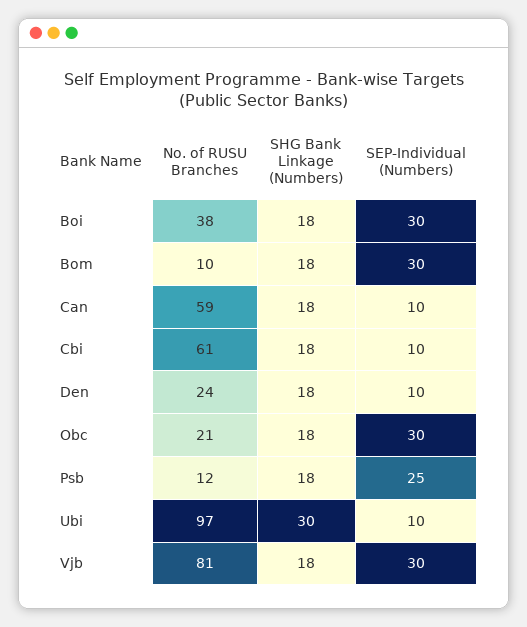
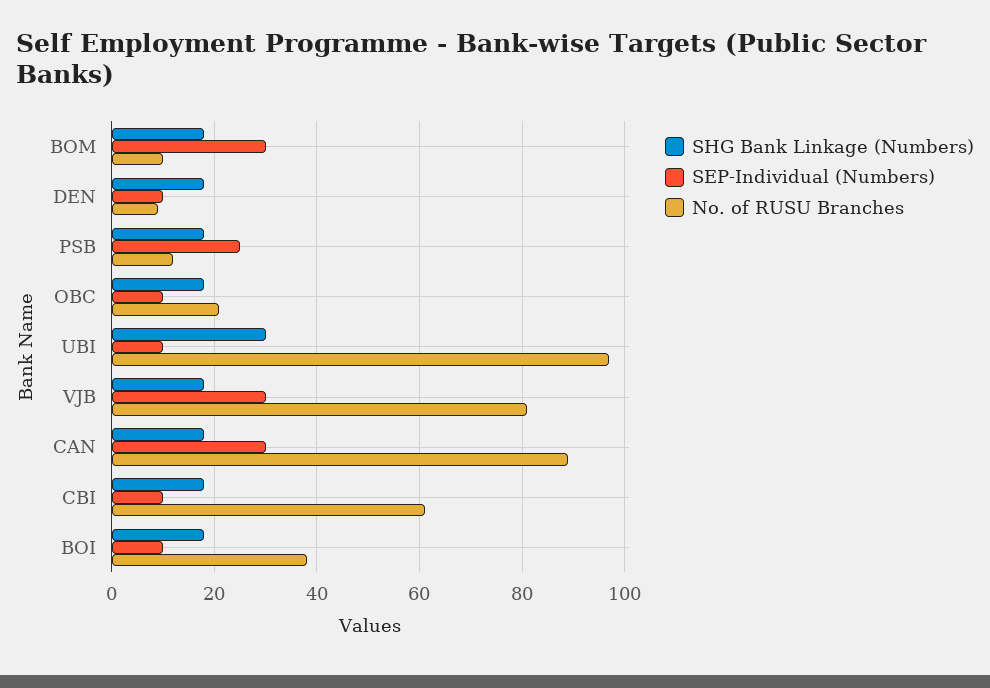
SEP-Individual (Numbers), Boi: 30 -> 10
No. of RUSU Branches, Can: 59 -> 90
SEP-Individual (Numbers), Can: 10 -> 30
No. of RUSU Branches, Den: 24 -> 10
SEP-Individual (Numbers), Obc: 30 -> 10

